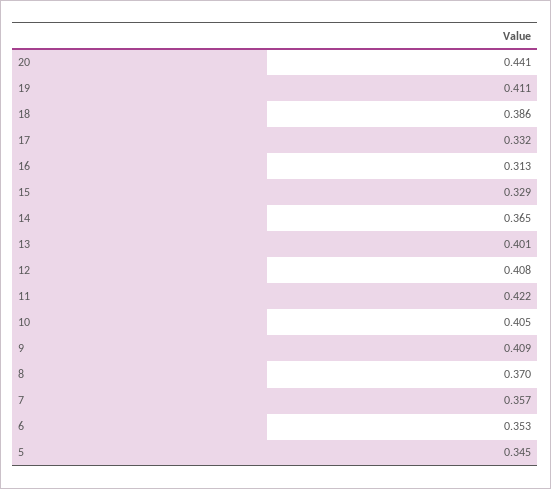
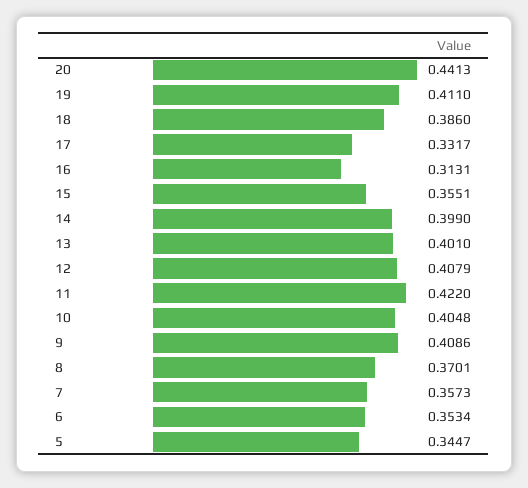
15: 0.329 -> 0.3551
14: 0.365 -> 0.399

